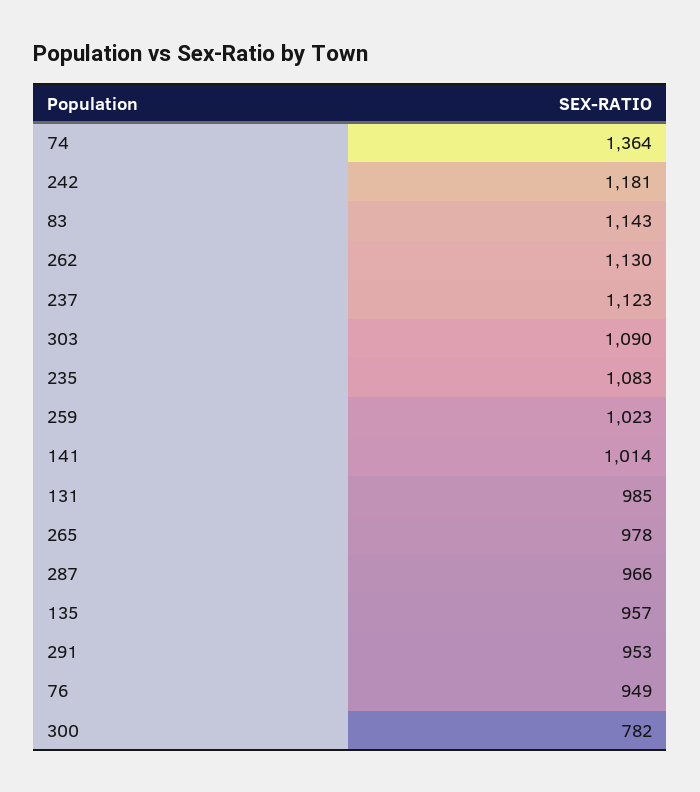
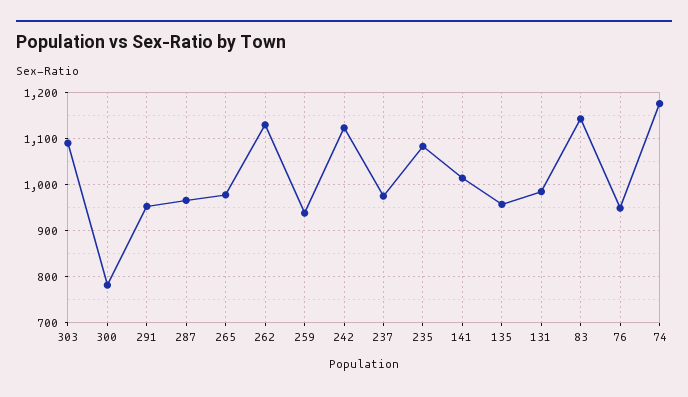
74: 1364 -> 1180
242: 1181 -> 1120
237: 1123 -> 980
259: 1023 -> 940

